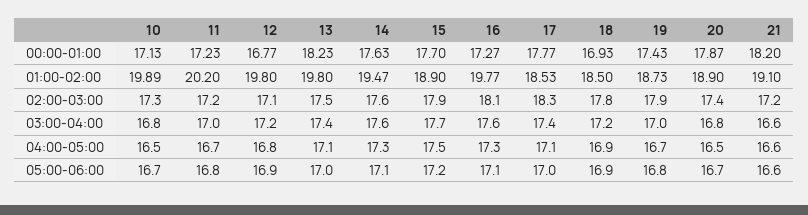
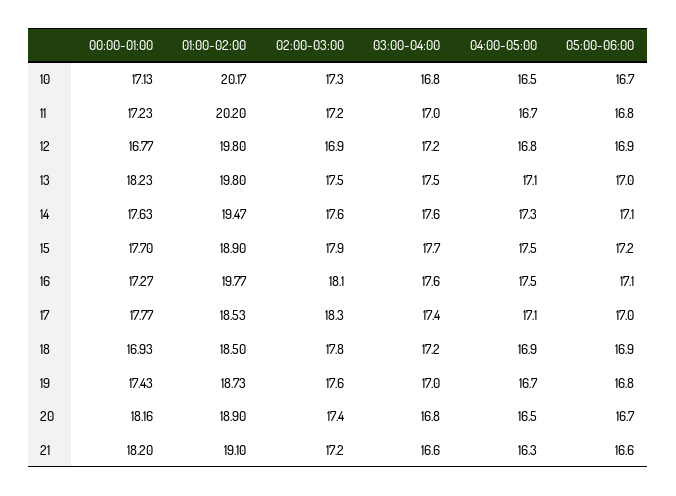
20, 00:00-01:00: 17.87 -> 18.16
10, 01:00-02:00: 19.89 -> 20.17
12, 02:00-03:00: 17.1 -> 16.9
19, 02:00-03:00: 17.9 -> 17.6
13, 03:00-04:00: 17.4 -> 17.5
16, 04:00-05:00: 17.3 -> 17.5
21, 04:00-05:00: 16.6 -> 16.3

